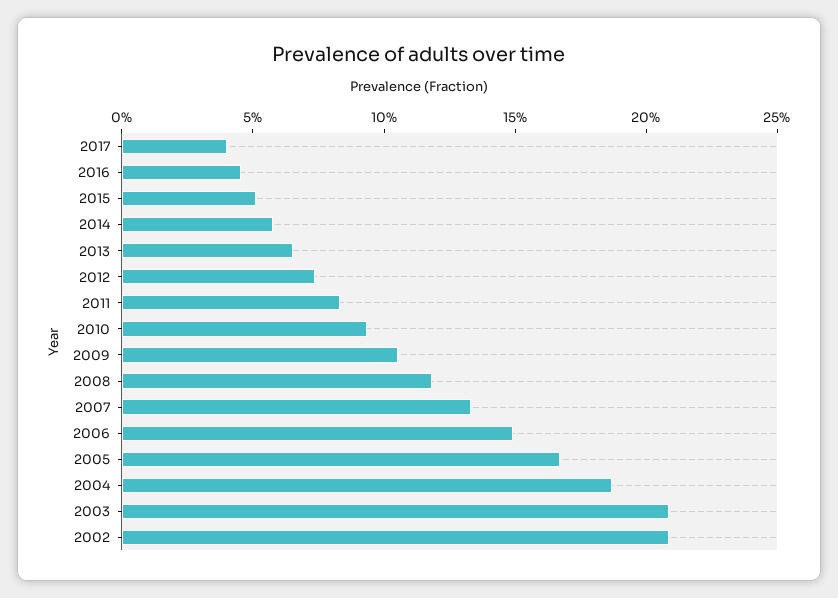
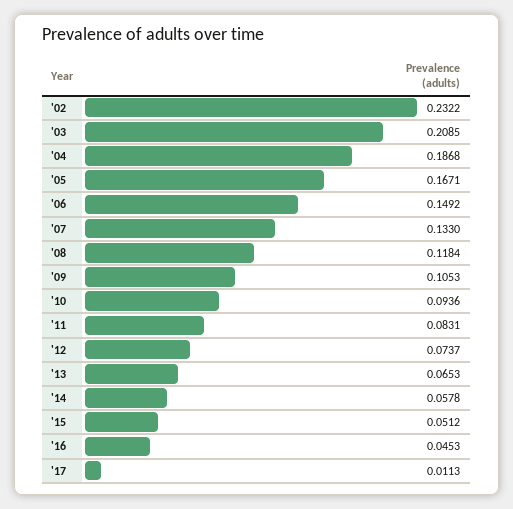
2017: 0.04 -> 0.0113
2002: 0.21 -> 0.2322

